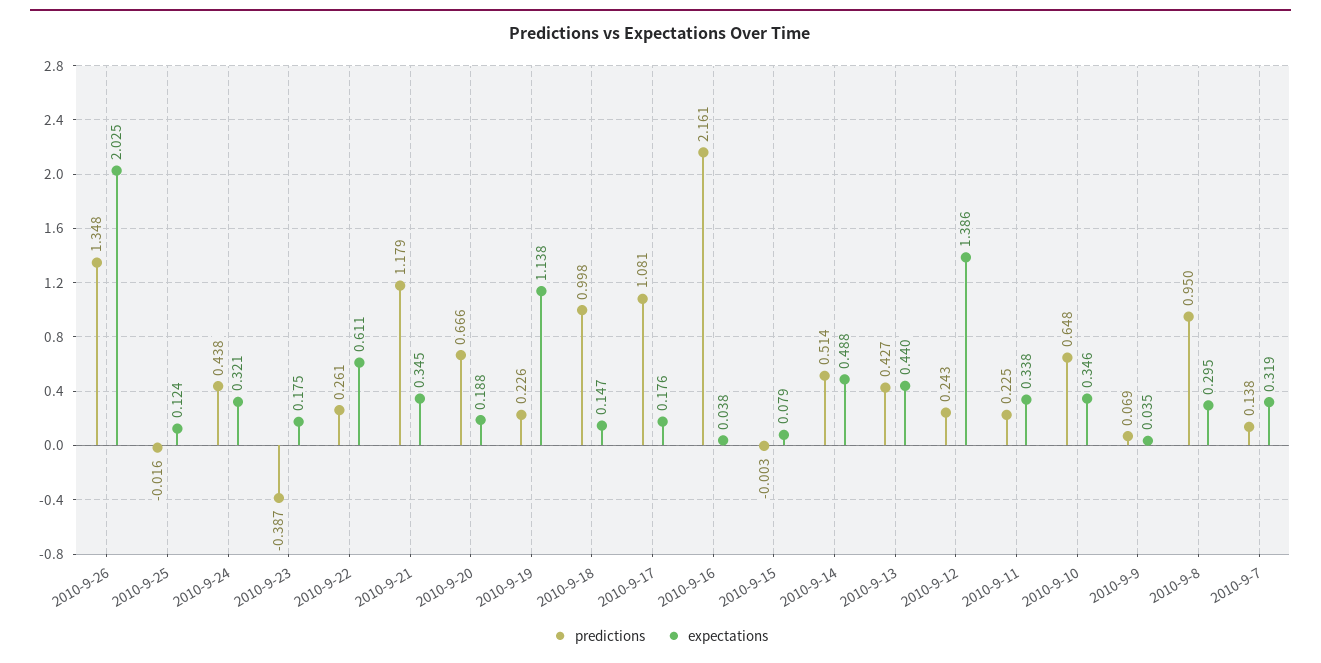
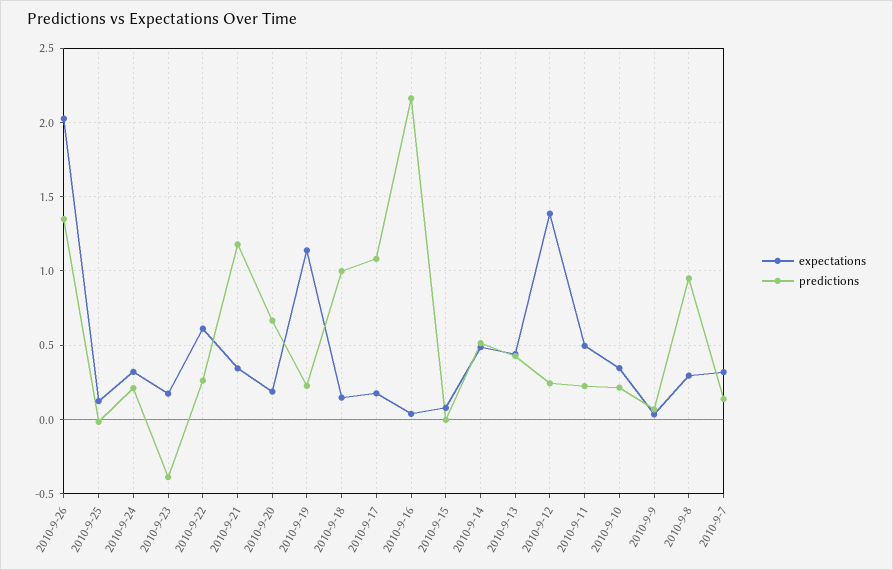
predictions, 2010-9-24: 0.438 -> 0.2
expectations, 2010-9-11: 0.338 -> 0.5
predictions, 2010-9-10: 0.648 -> 0.2

